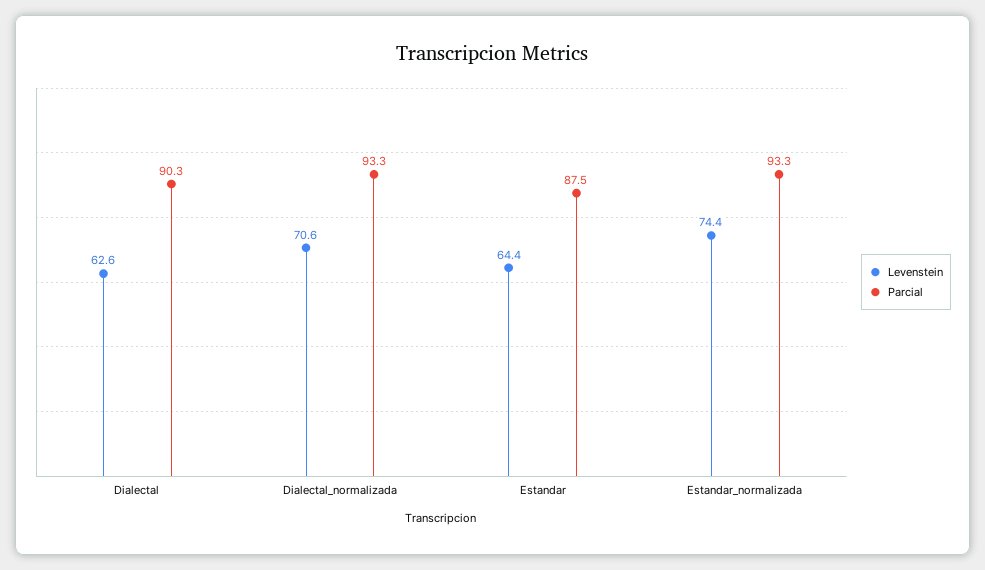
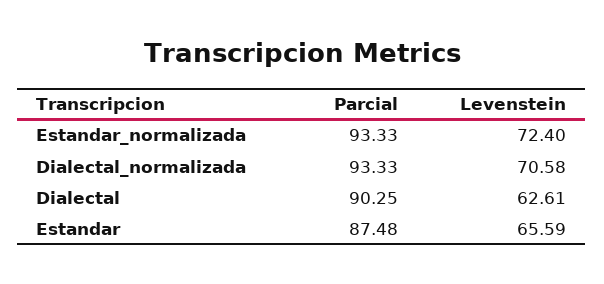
Levenstein, Estandar: 64.4 -> 65.59
Levenstein, Estandar_normalizada: 74.4 -> 72.4

